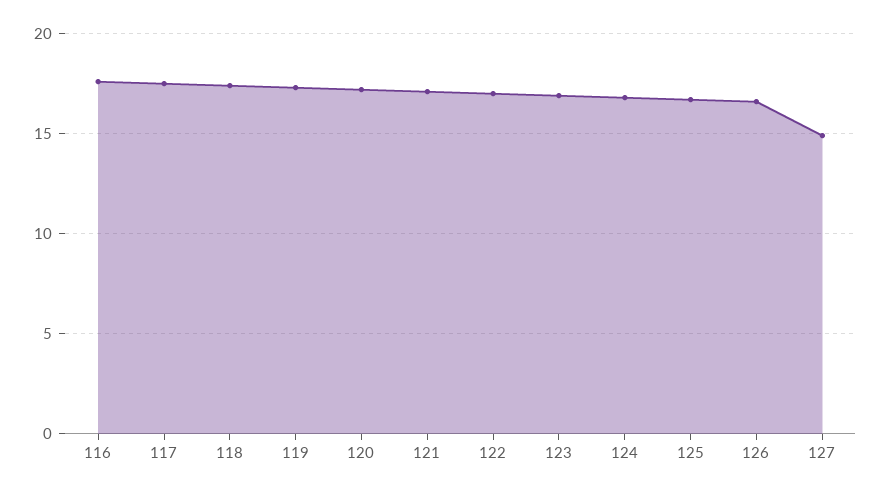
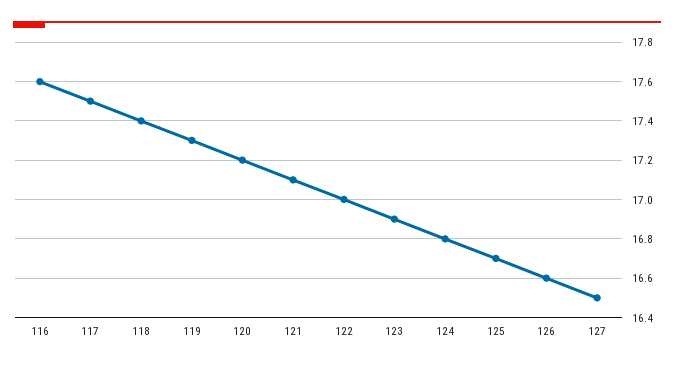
127: 15 -> 16.5

